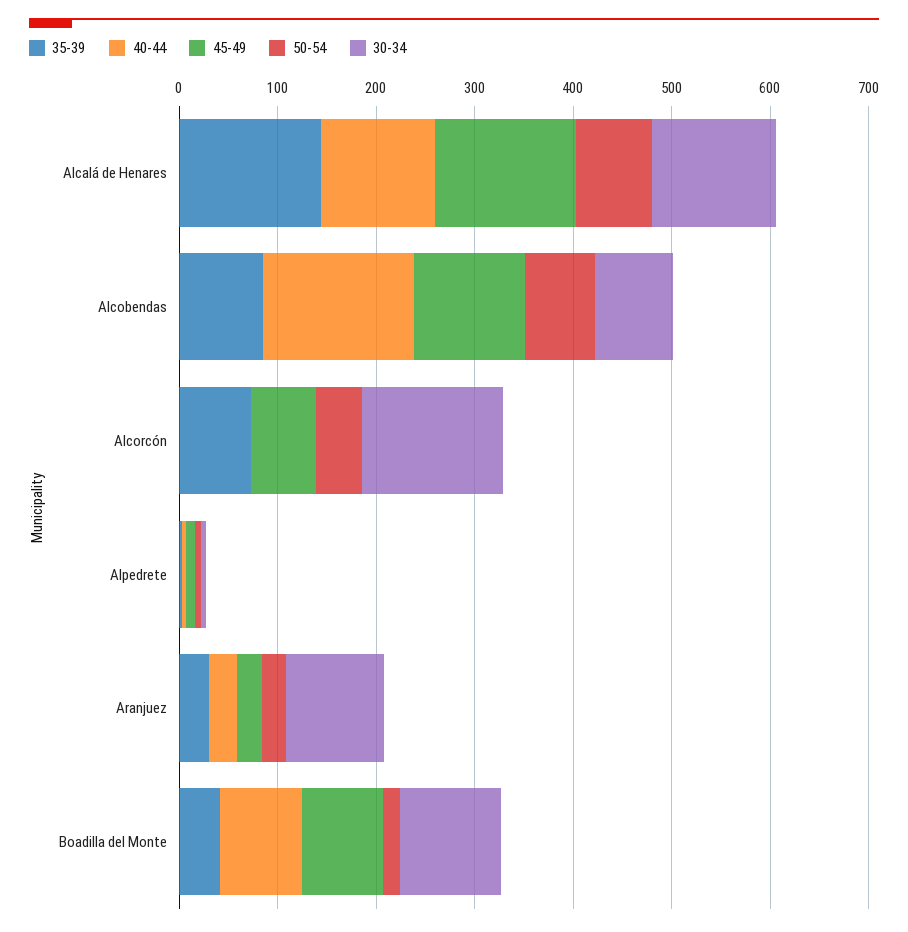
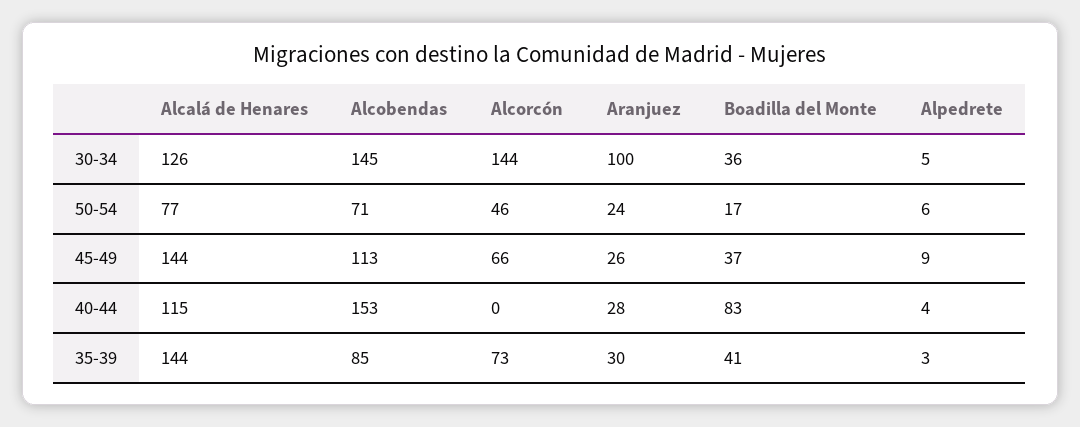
30-34, Alcobendas: 80 -> 145
45-49, Boadilla del Monte: 80 -> 37
30-34, Boadilla del Monte: 100 -> 36

